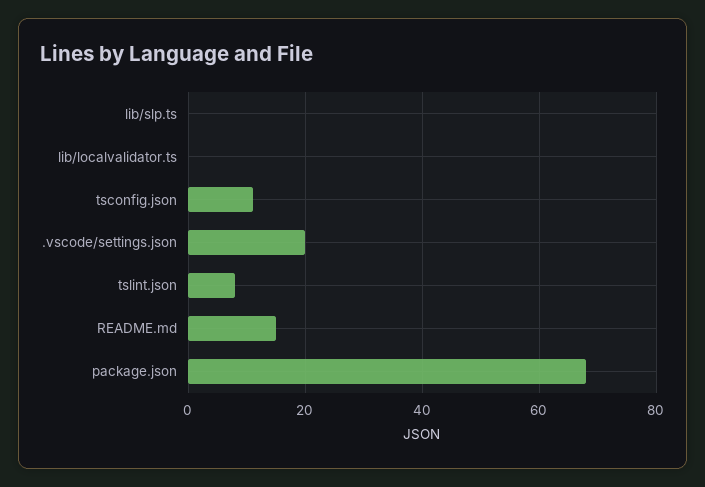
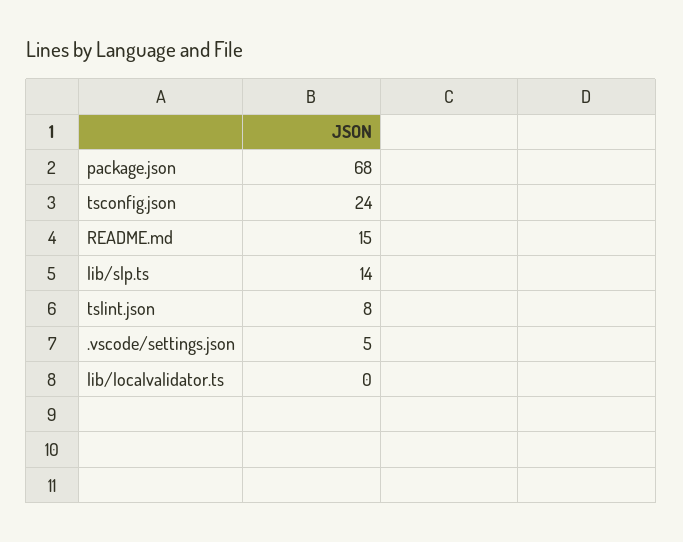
lib/slp.ts: 0 -> 14
tsconfig.json: 10 -> 24
.vscode/settings.json: 20 -> 5

